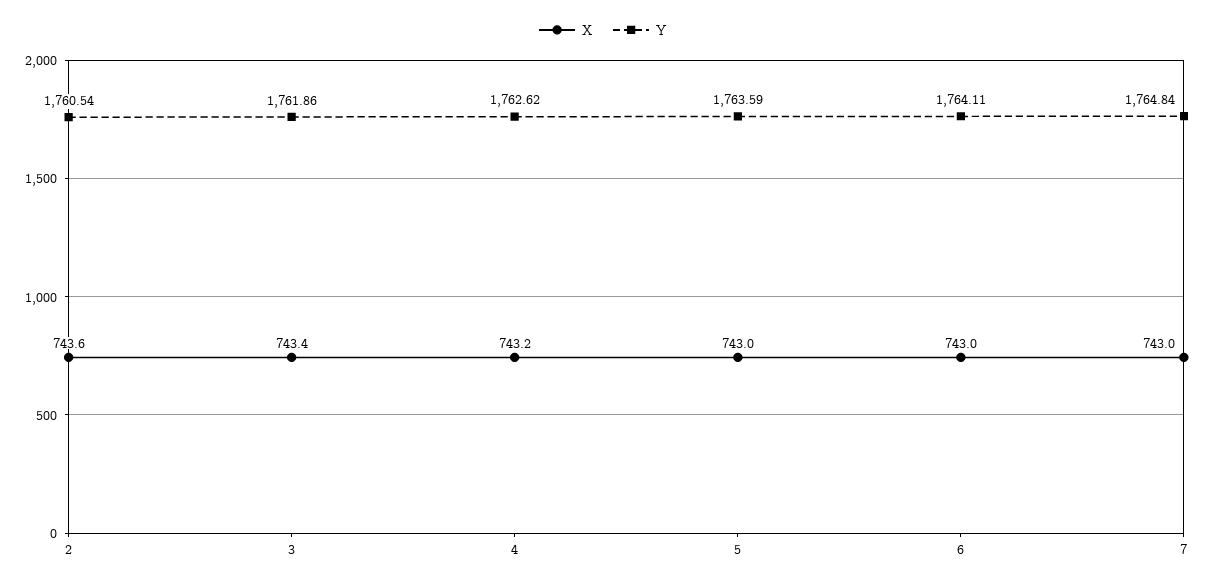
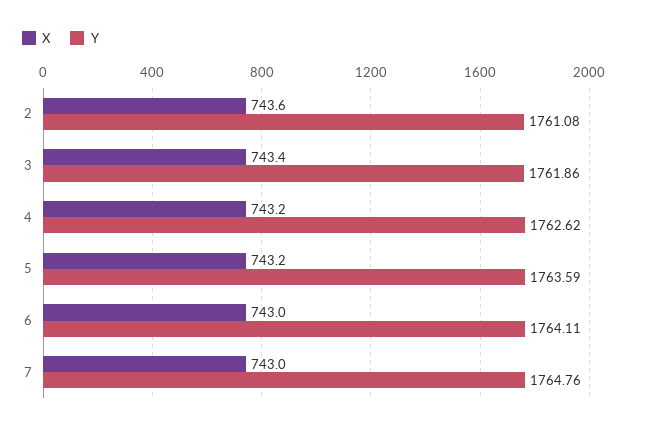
Y, 2: 1760.54 -> 1761.08
X, 5: 743 -> 743.2
Y, 7: 1764.84 -> 1764.76

